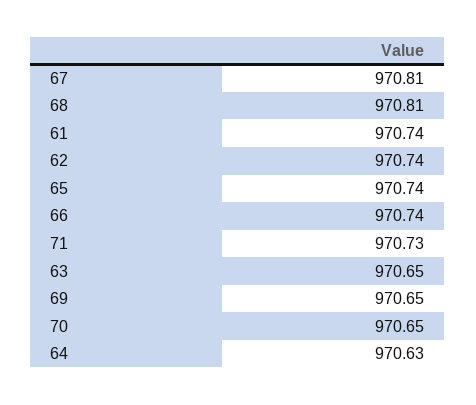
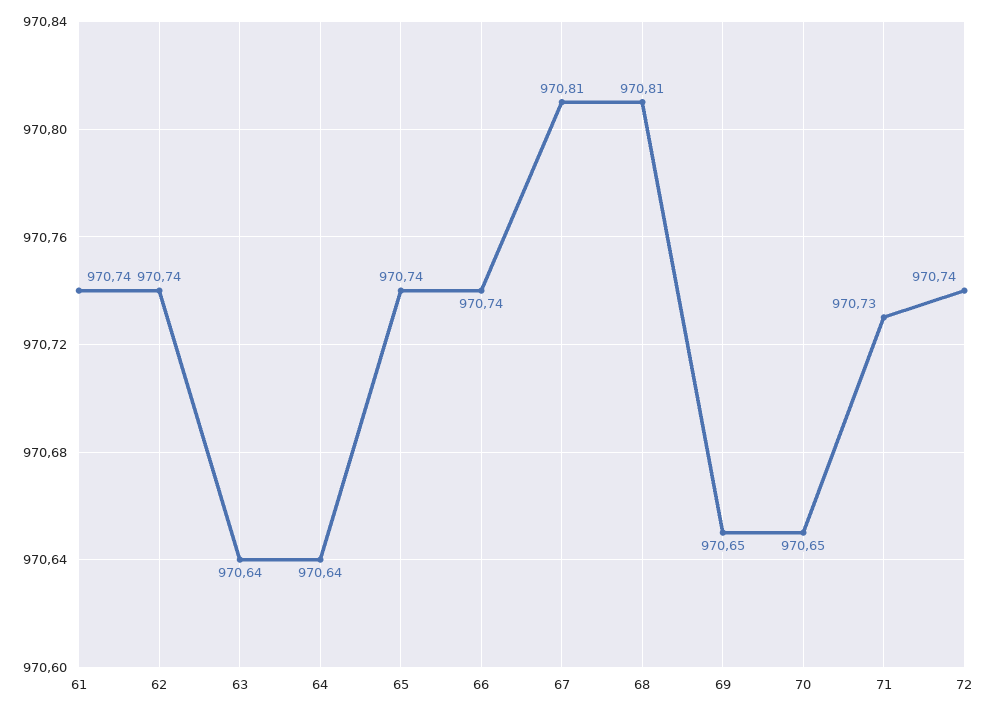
63: 970.65 -> 970.64
64: 970.63 -> 970.64
72: none -> 970.74

